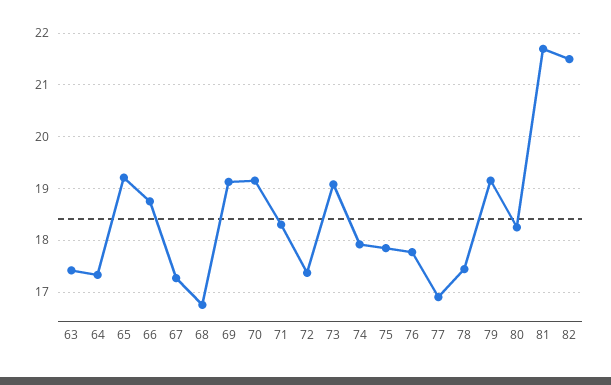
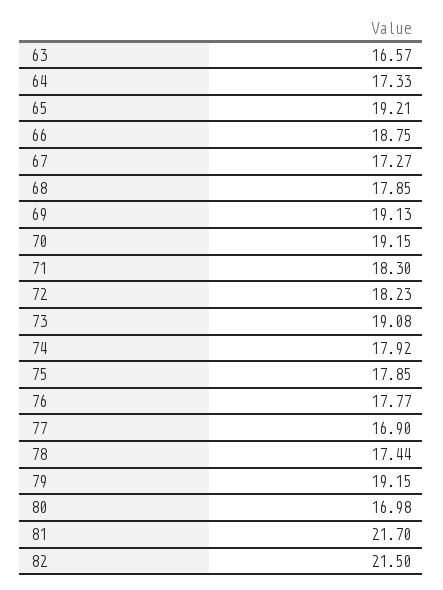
63: 17.4 -> 16.57
68: 16.8 -> 17.85
72: 17.4 -> 18.23
80: 18.2 -> 16.98

